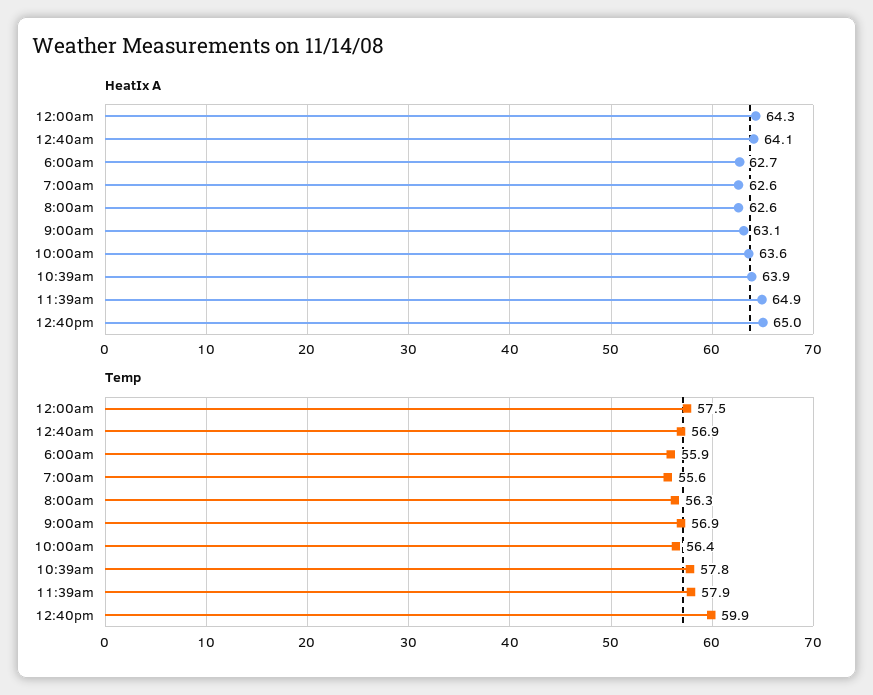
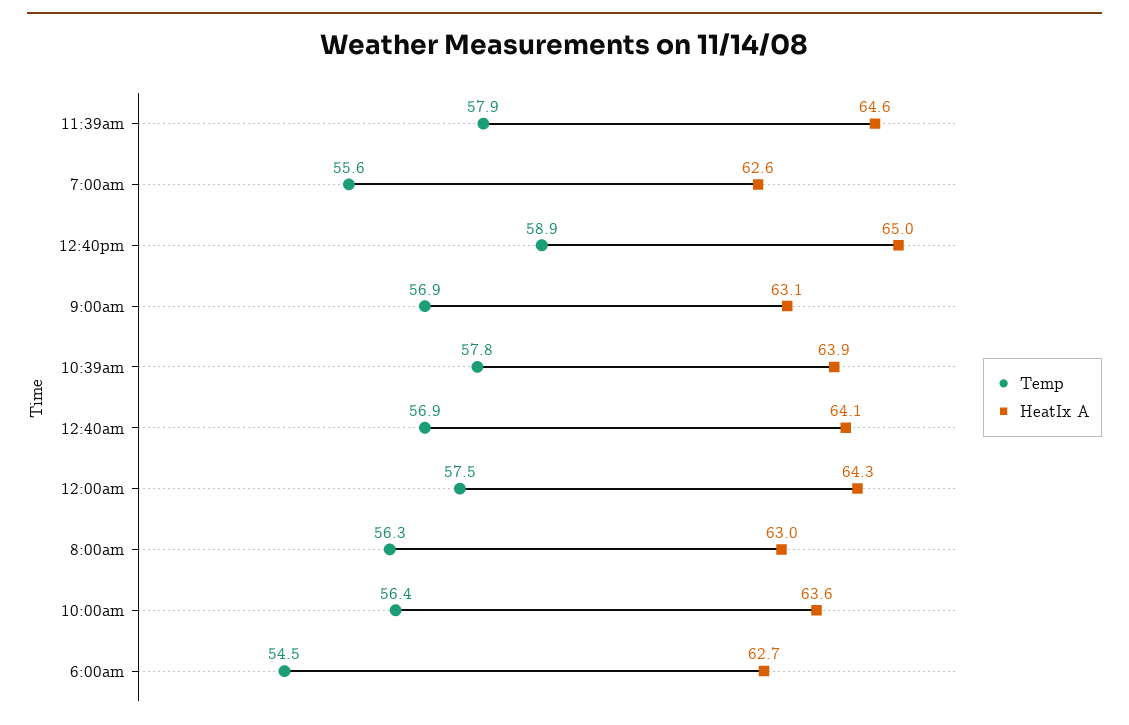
HeatIx A, 8:00am: 62.6 -> 63
HeatIx A, 11:39am: 64.9 -> 64.6
Temp, 6:00am: 55.9 -> 54.5
Temp, 12:40pm: 59.9 -> 58.9

